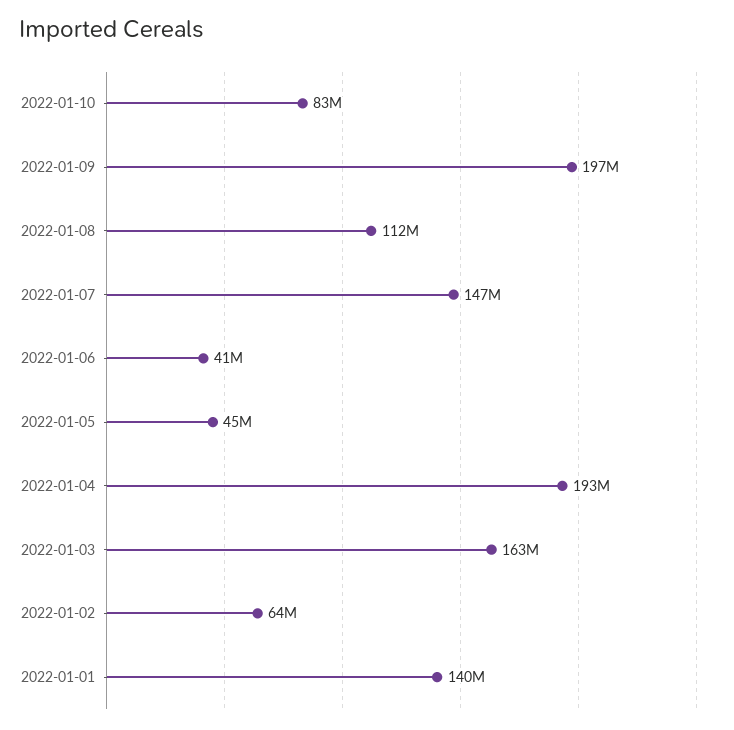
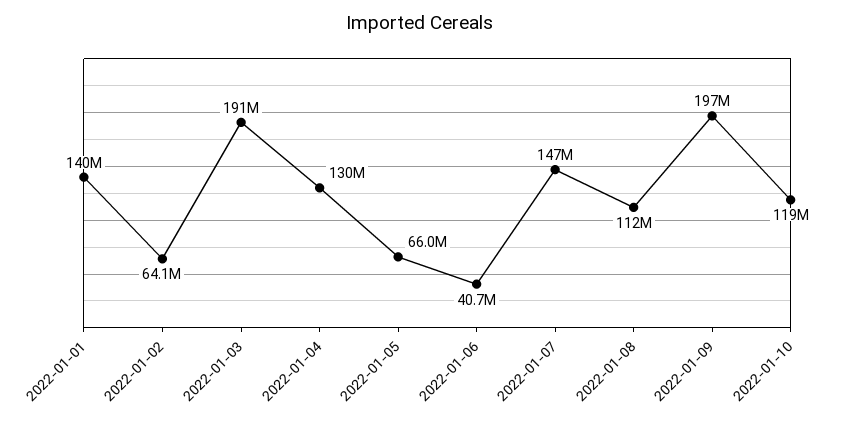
2022-01-10: 83000000 -> 119000000
2022-01-05: 45000000 -> 66000000
2022-01-04: 193000000 -> 130000000
2022-01-03: 163000000 -> 191000000

